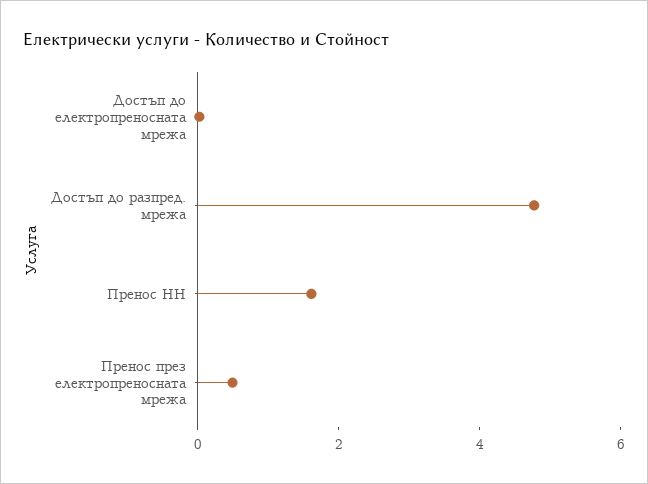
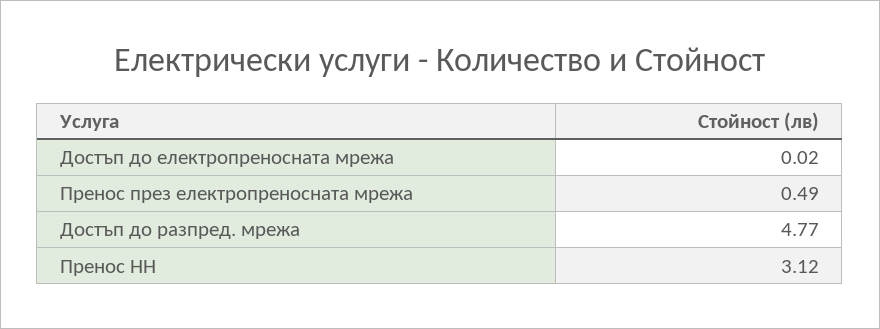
Пренос НН: 1.5 -> 3.12

